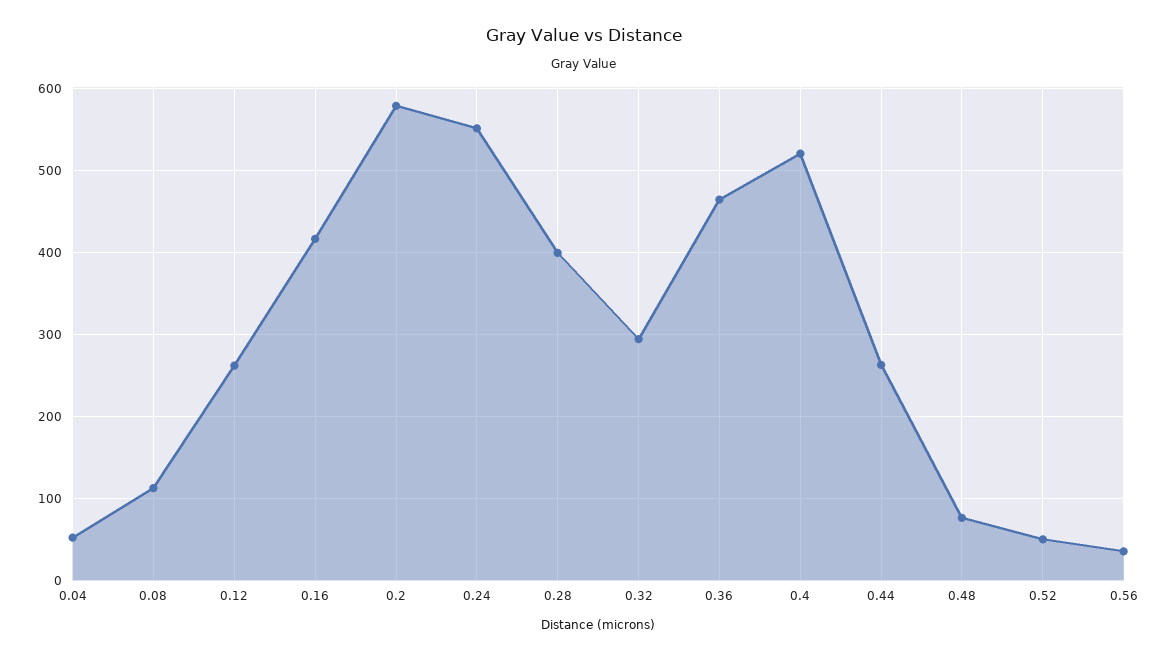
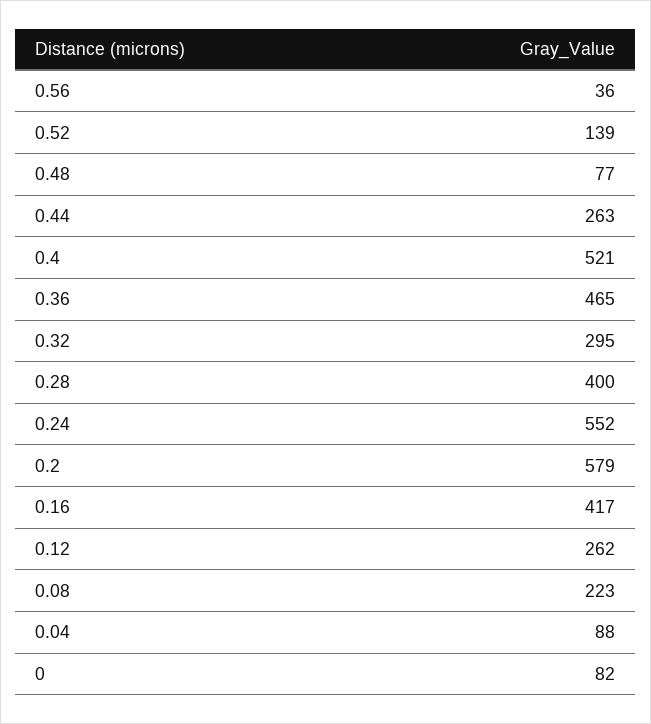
0.04: 50 -> 88
0.08: 110 -> 223
0.52: 50 -> 139
0: none -> 82

